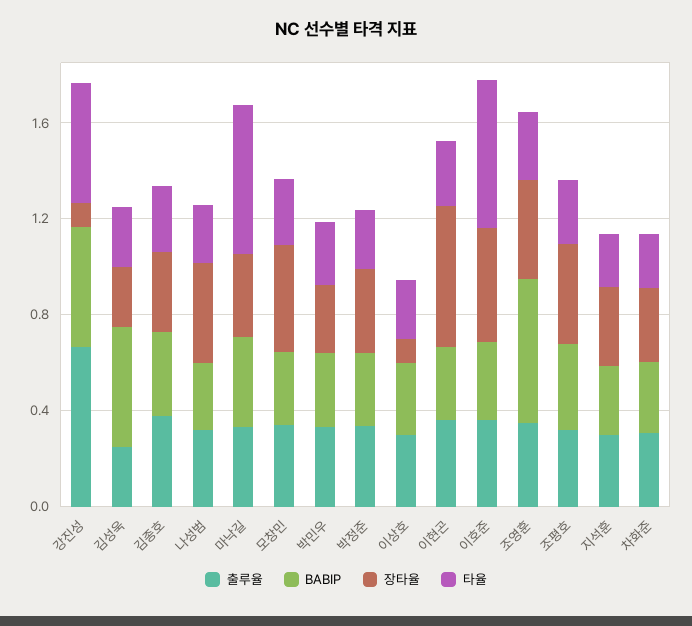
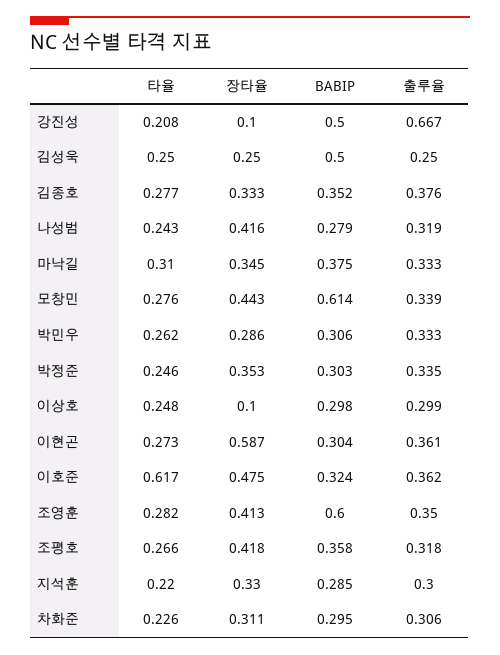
타율, 강진성: 0.5 -> 0.208
타율, 마낙길: 0.6 -> 0.31
BABIP, 모창민: 0.3 -> 0.614

